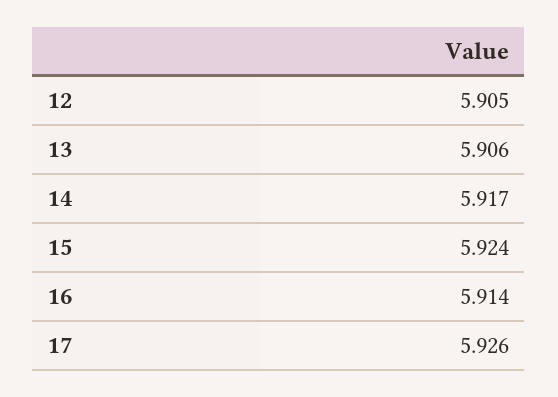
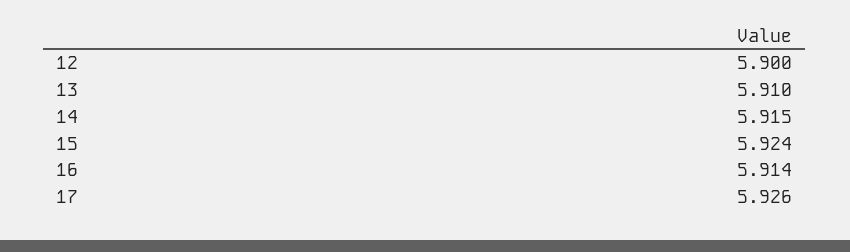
12: 5.905 -> 5.9
13: 5.906 -> 5.91
14: 5.917 -> 5.915

